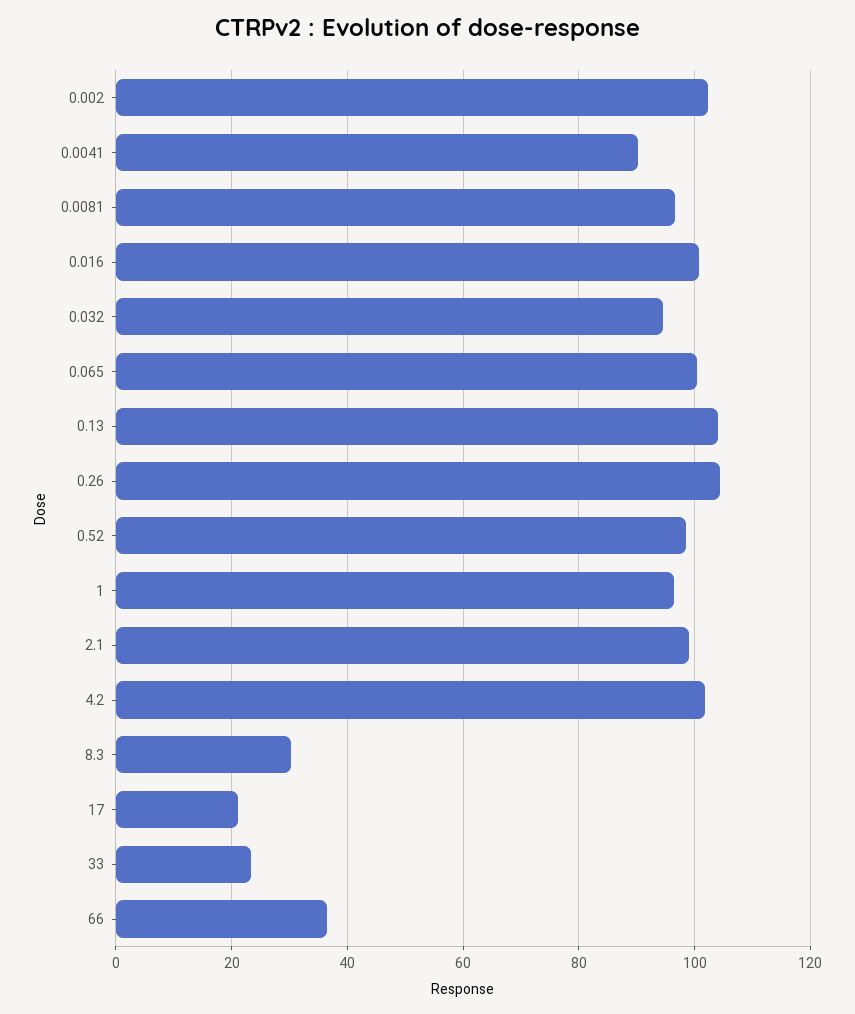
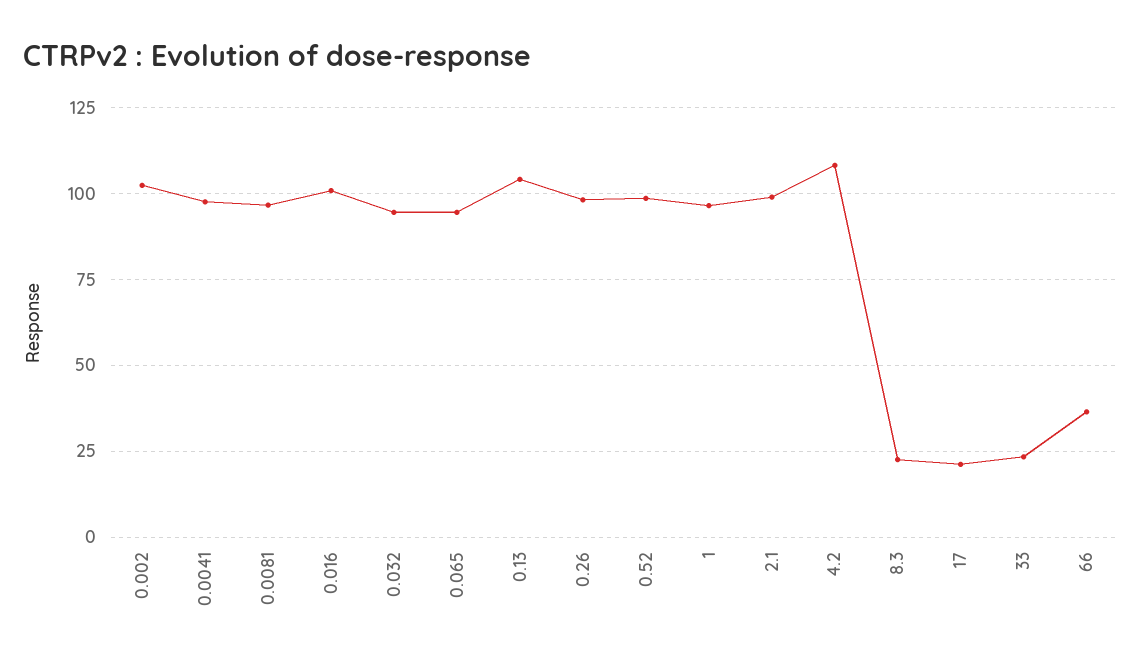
0.0041: 90 -> 97.5
0.065: 100 -> 95
0.26: 104 -> 97.5
4.2: 102 -> 107.5
8.3: 30 -> 22.5

